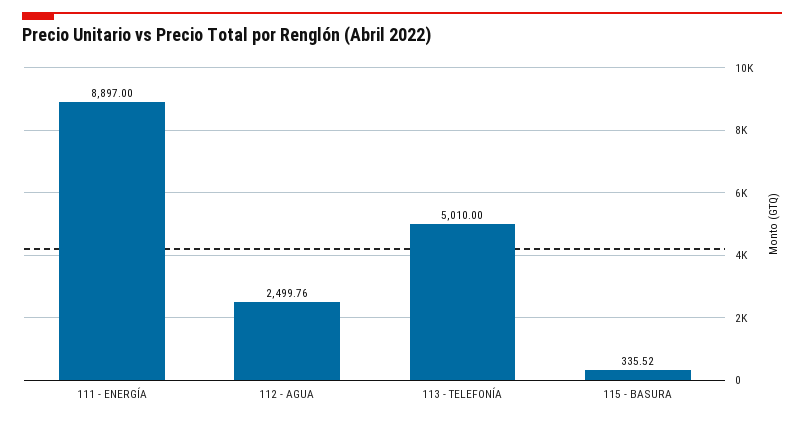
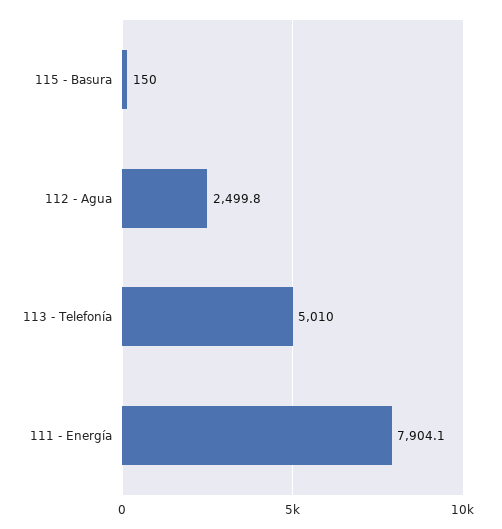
111 - ENERGÍA: 8897 -> 7904.1
115 - BASURA: 335.52 -> 150

